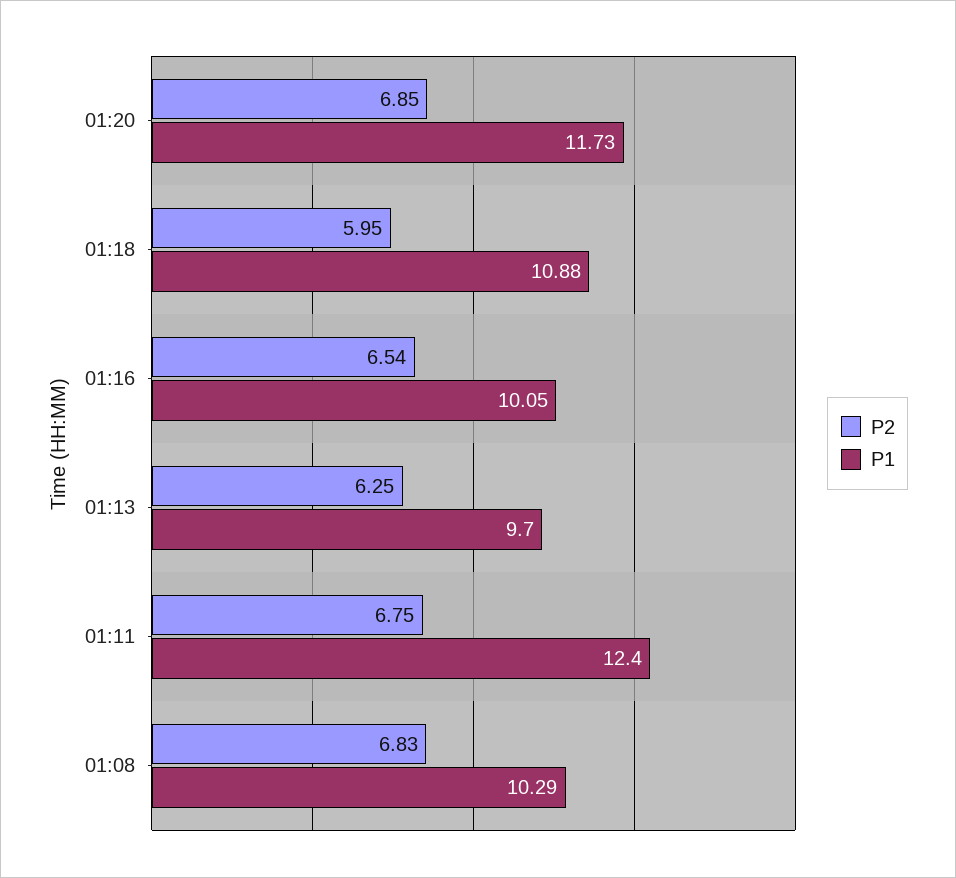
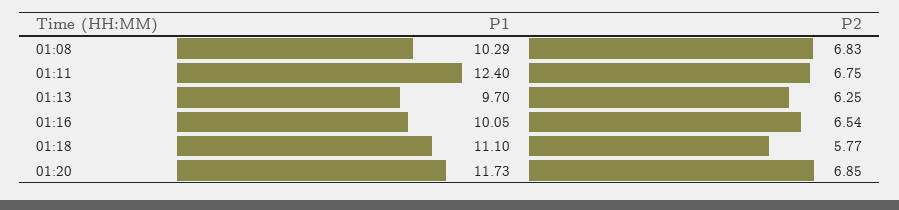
P2, 01:18: 5.95 -> 5.77
P1, 01:18: 10.88 -> 11.1

